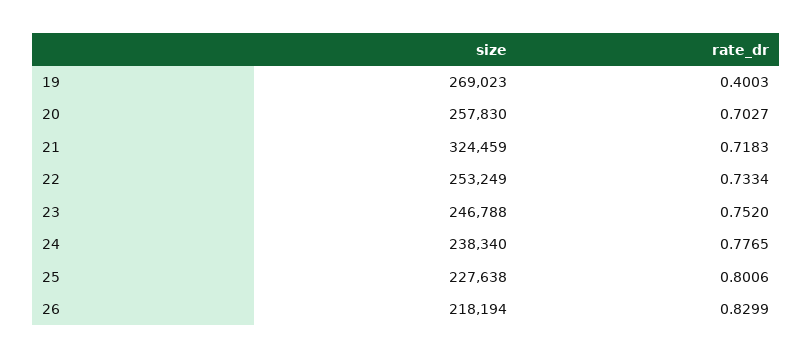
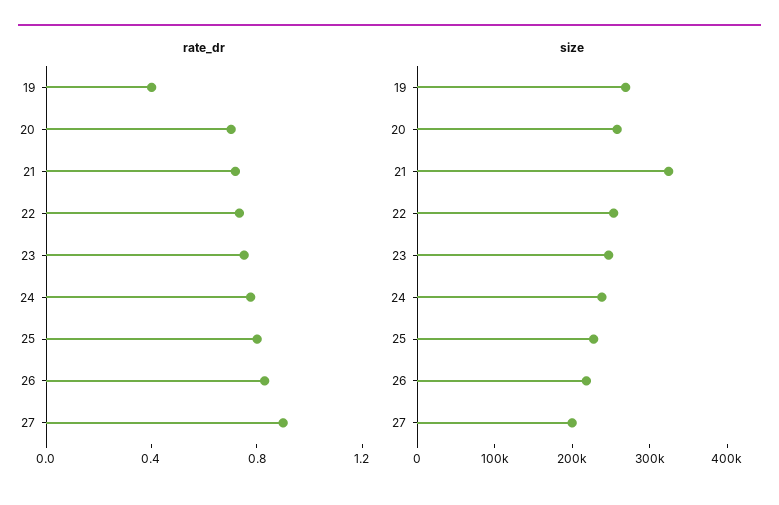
rate_dr, 27: none -> 0.9
size, 27: none -> 200000

